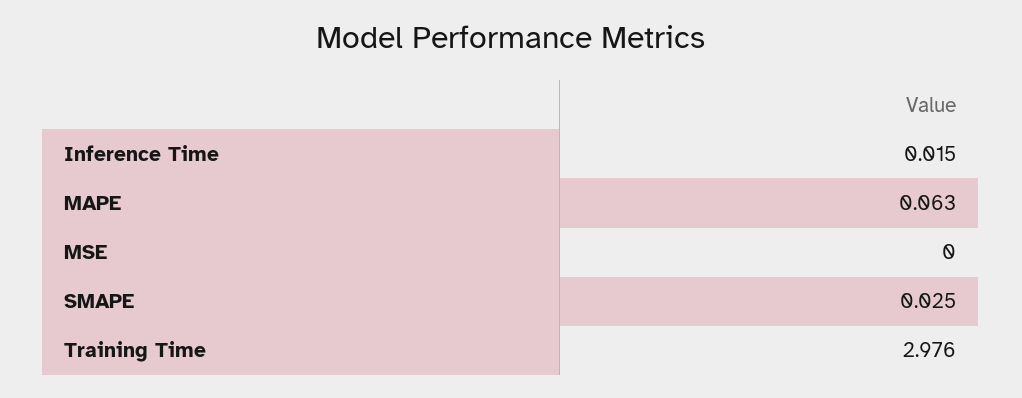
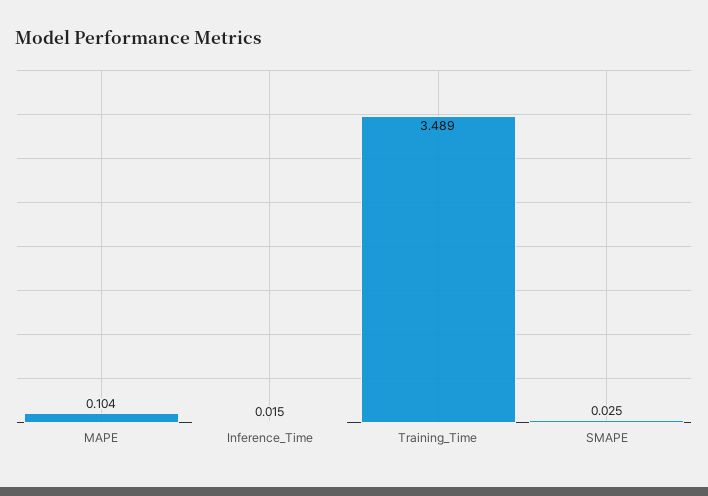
MAPE: 0.063 -> 0.104
MSE: 0 -> none
Training Time: 2.976 -> 3.489

